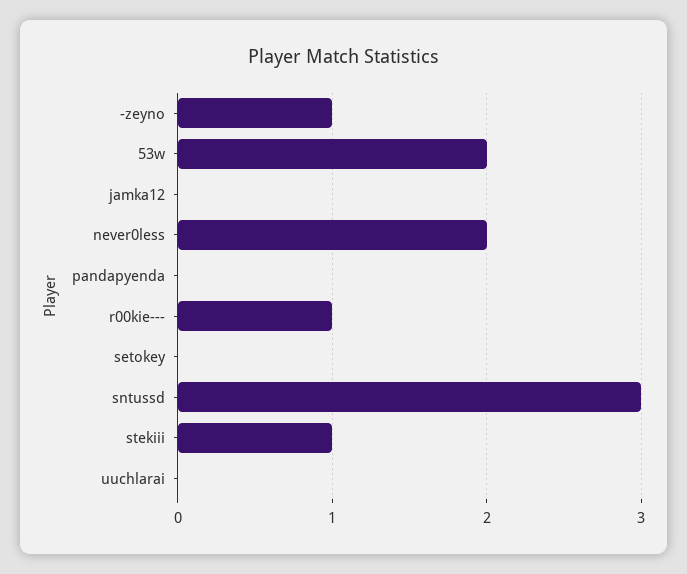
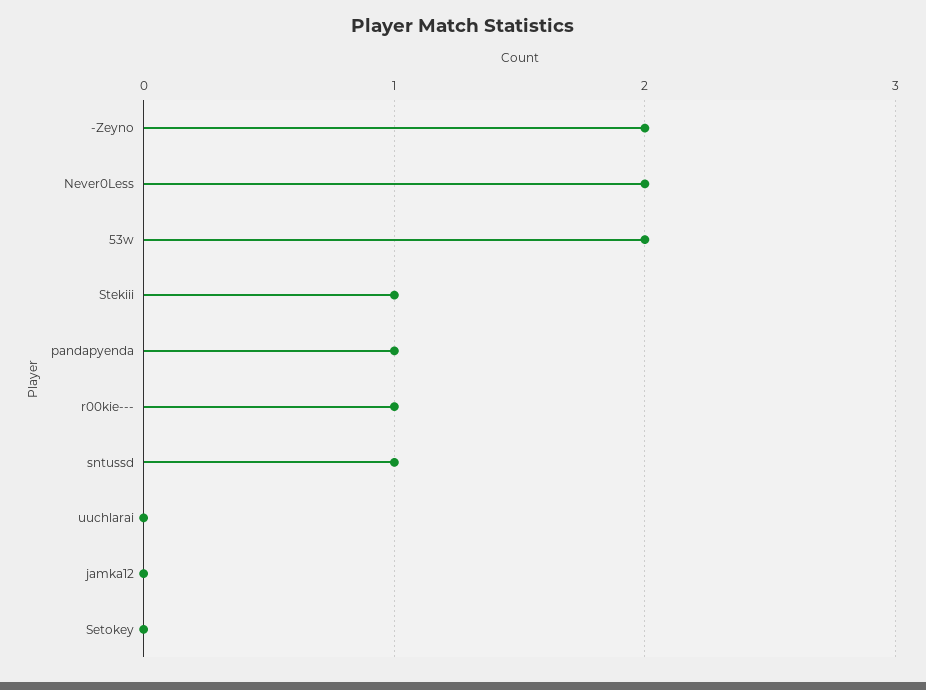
-zeyno: 1 -> 2
pandapyenda: 0 -> 1
sntussd: 3 -> 1

